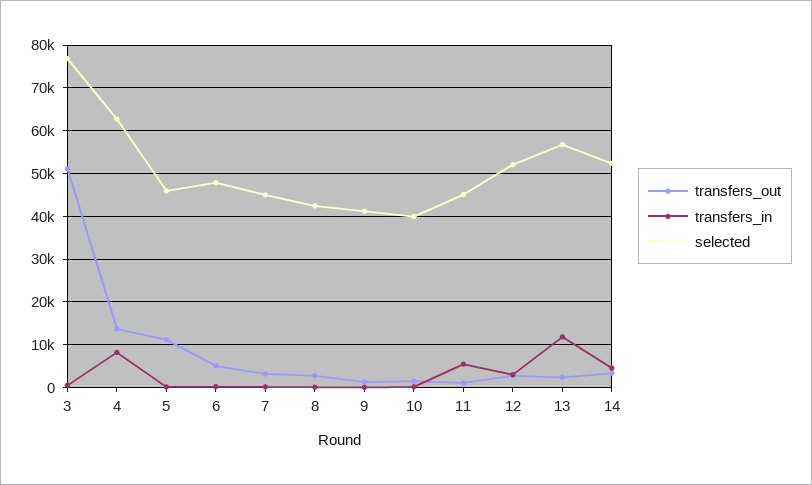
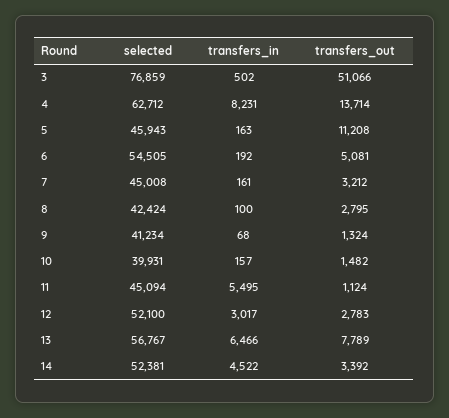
selected, 6: 48000 -> 54505
transfers_out, 13: 2000 -> 7789
transfers_in, 13: 12000 -> 6466

